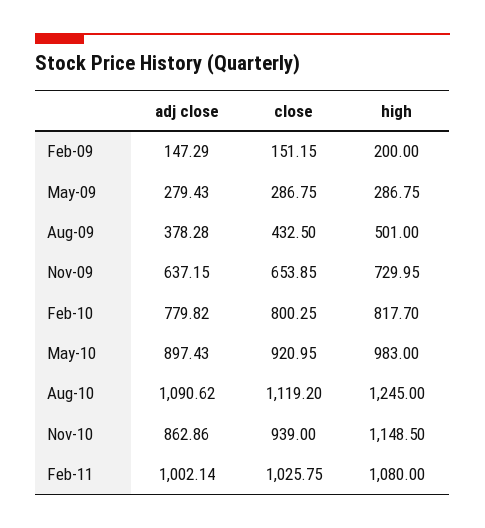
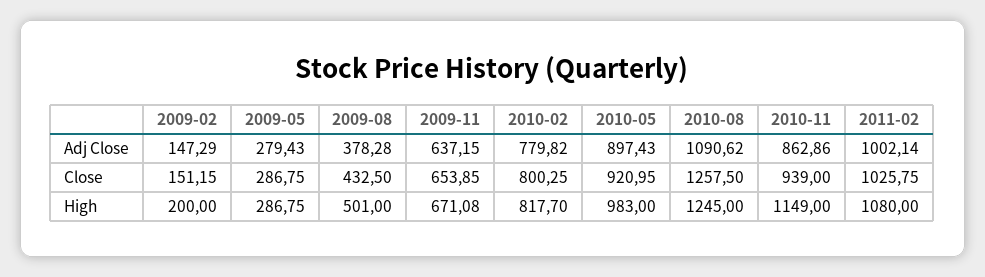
high, Nov-09: 729.95 -> 671.08
close, Aug-10: 1119.2 -> 1257.5
high, Nov-10: 1148.5 -> 1149

